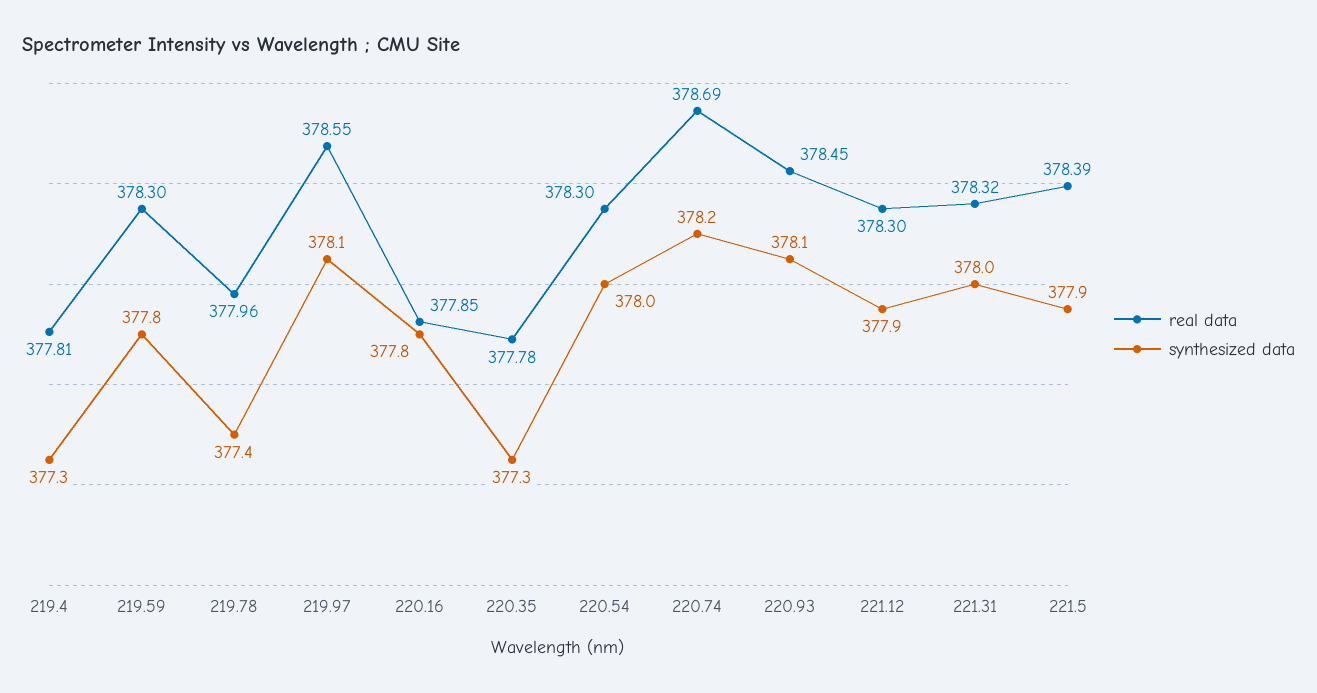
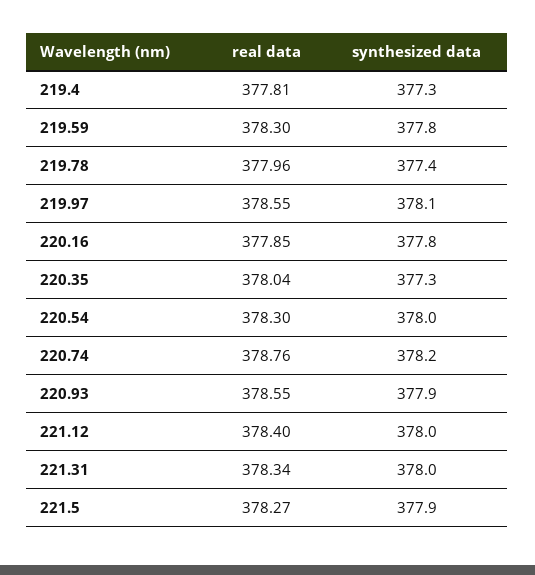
real data, 220.35: 377.78 -> 378.04
real data, 220.74: 378.69 -> 378.76
real data, 220.93: 378.45 -> 378.55
synthesized data, 220.93: 378.1 -> 377.9
real data, 221.12: 378.3 -> 378.4
synthesized data, 221.12: 377.9 -> 378
real data, 221.31: 378.32 -> 378.34
real data, 221.5: 378.39 -> 378.27

